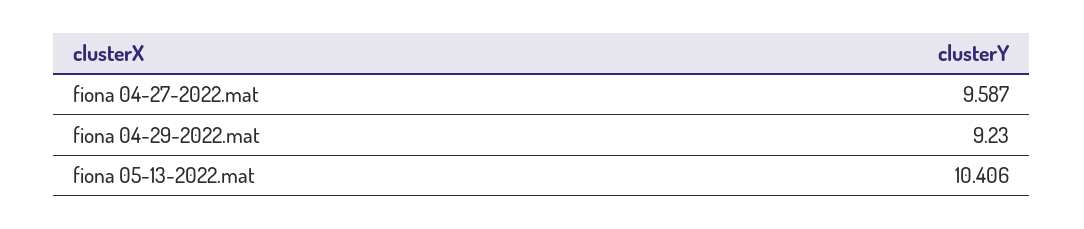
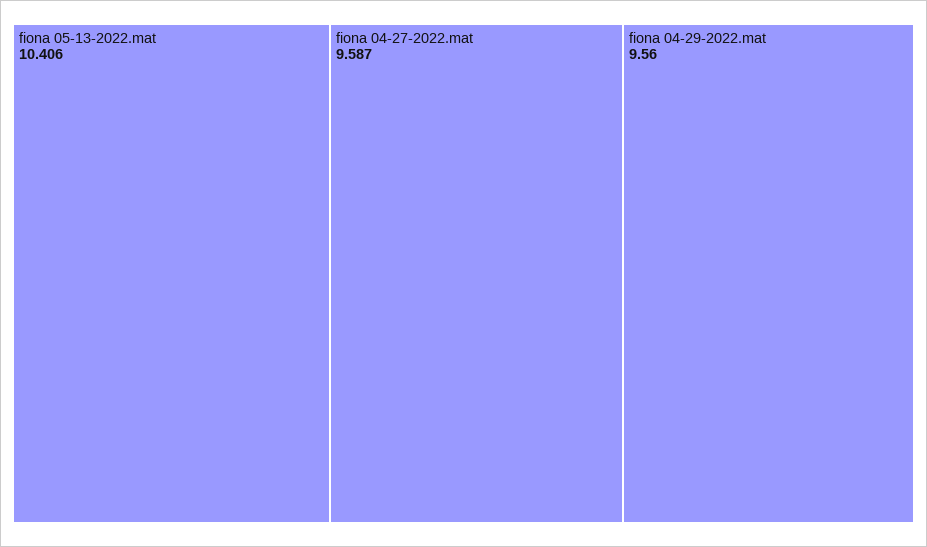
fiona 04-29-2022.mat: 9.23 -> 9.56

